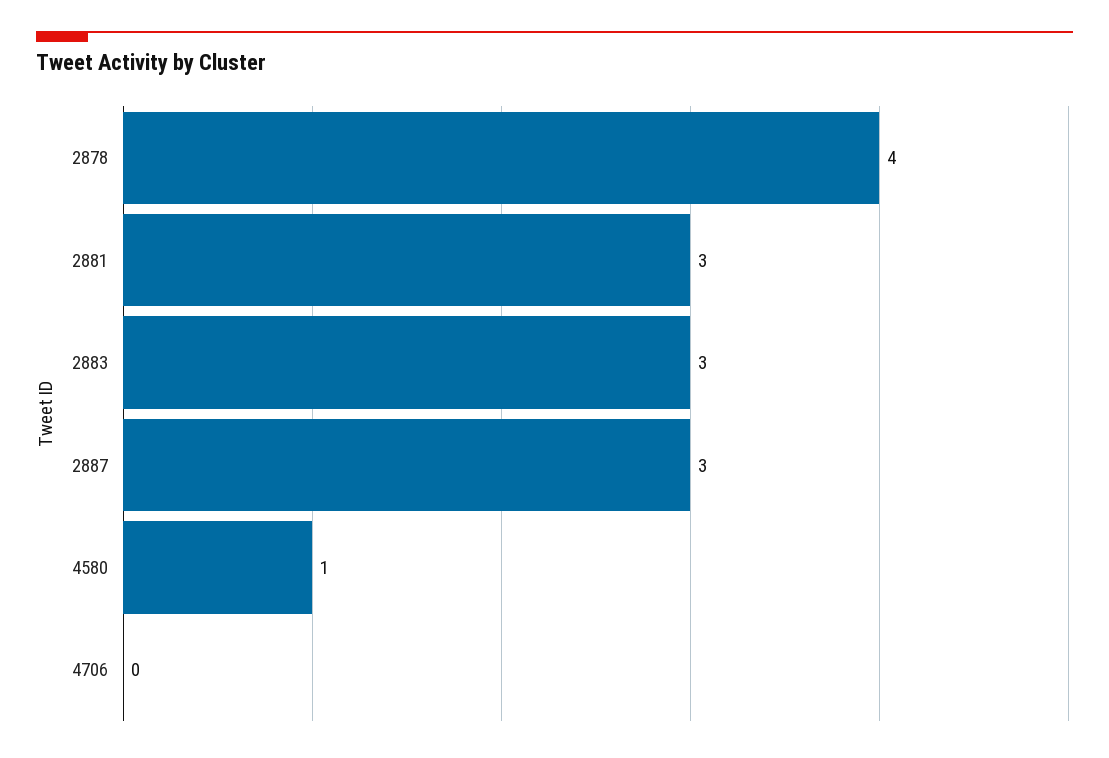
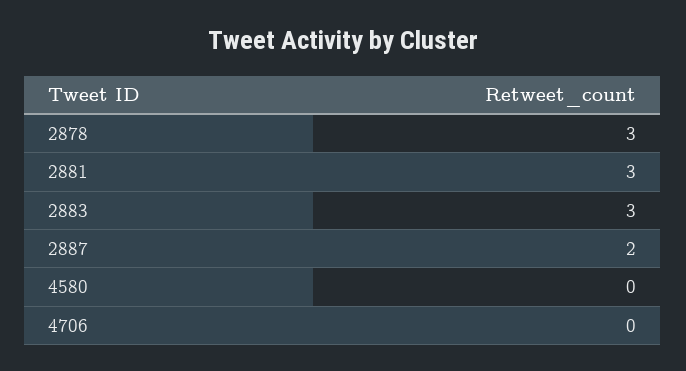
2878: 4 -> 3
2887: 3 -> 2
4580: 1 -> 0

